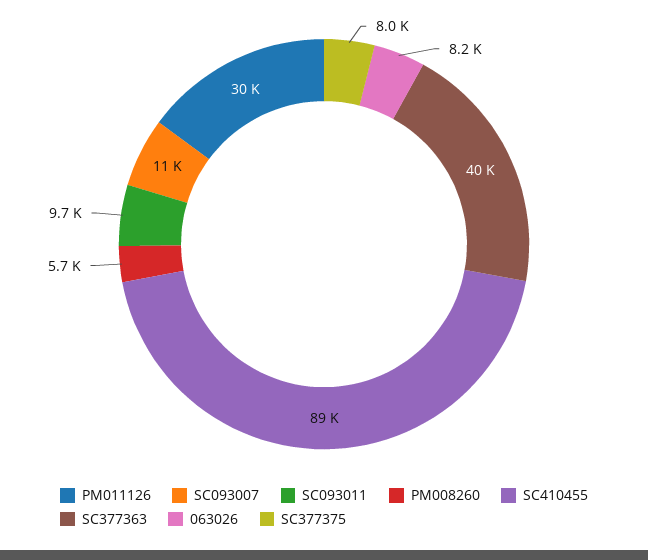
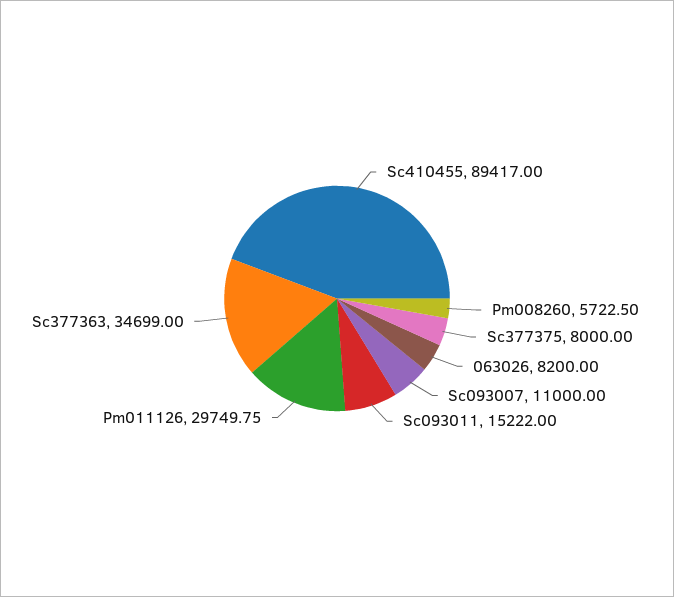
SC093011: 9700 -> 15222
SC377363: 40000 -> 34699

